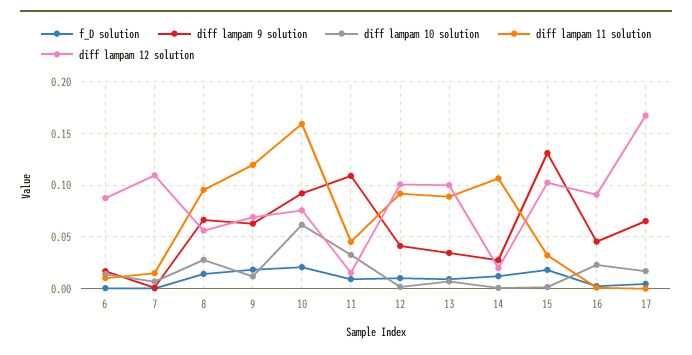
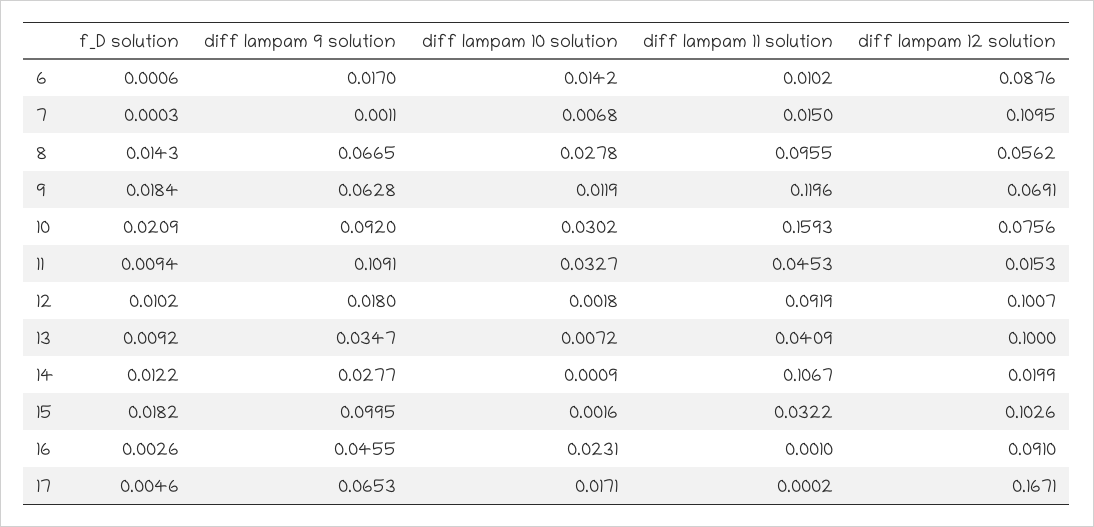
diff lampam 10 solution, 10: 0.06 -> 0.0302
diff lampam 9 solution, 12: 0.04 -> 0.018
diff lampam 11 solution, 13: 0.09 -> 0.0409
diff lampam 9 solution, 15: 0.13 -> 0.0995

